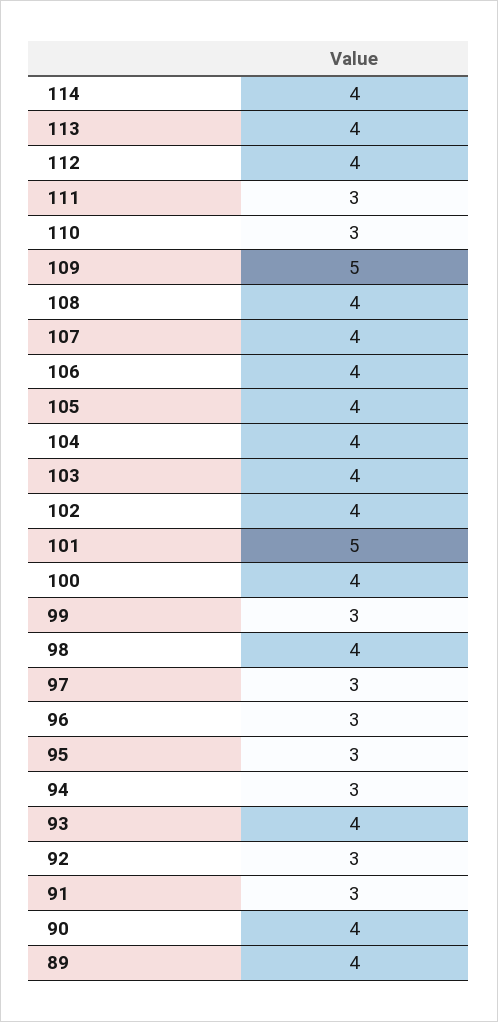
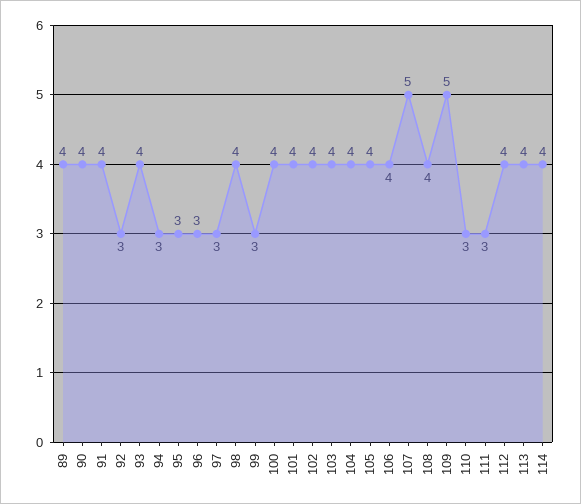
107: 4 -> 5
101: 5 -> 4
91: 3 -> 4

